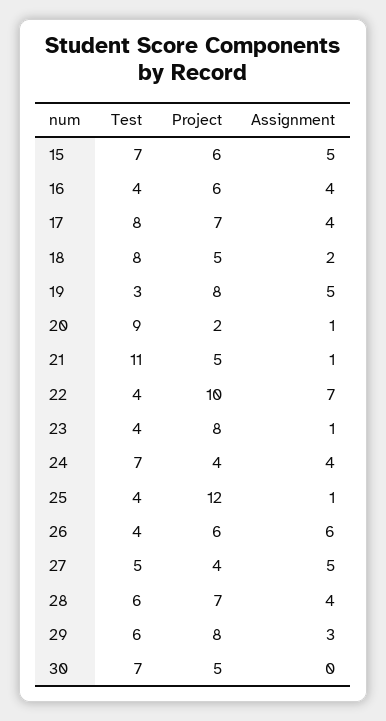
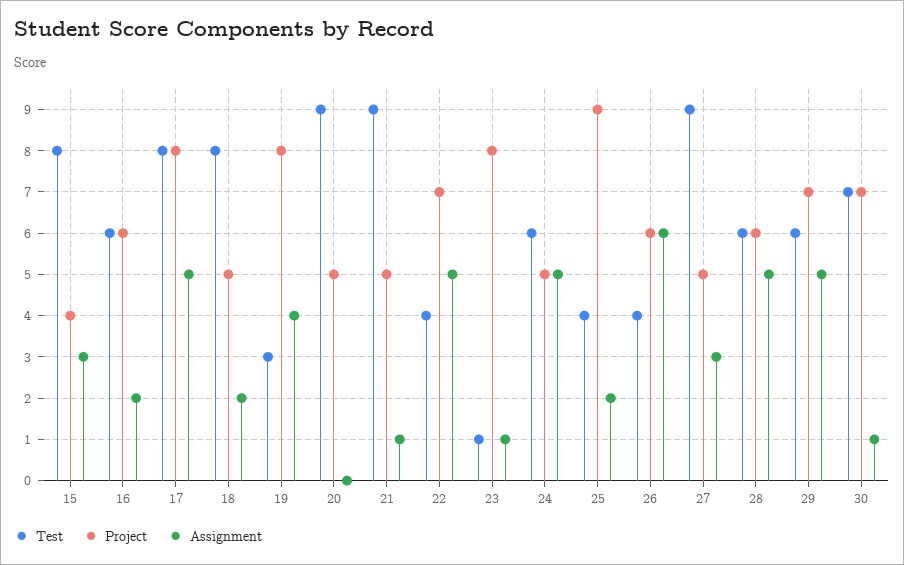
Test, 15: 7 -> 8
Project, 15: 6 -> 4
Assignment, 15: 5 -> 3
Test, 16: 4 -> 6
Assignment, 16: 4 -> 2
Project, 17: 7 -> 8
Assignment, 17: 4 -> 5
Assignment, 19: 5 -> 4
Project, 20: 2 -> 5
Assignment, 20: 1 -> 0
Test, 21: 11 -> 9
Project, 22: 10 -> 7
Assignment, 22: 7 -> 5
Test, 23: 4 -> 1
Test, 24: 7 -> 6
Project, 24: 4 -> 5
Assignment, 24: 4 -> 5
Project, 25: 12 -> 9
Assignment, 25: 1 -> 2
Test, 27: 5 -> 9
Project, 27: 4 -> 5
Assignment, 27: 5 -> 3
Project, 28: 7 -> 6
Assignment, 28: 4 -> 5
Project, 29: 8 -> 7
Assignment, 29: 3 -> 5
Project, 30: 5 -> 7
Assignment, 30: 0 -> 1

